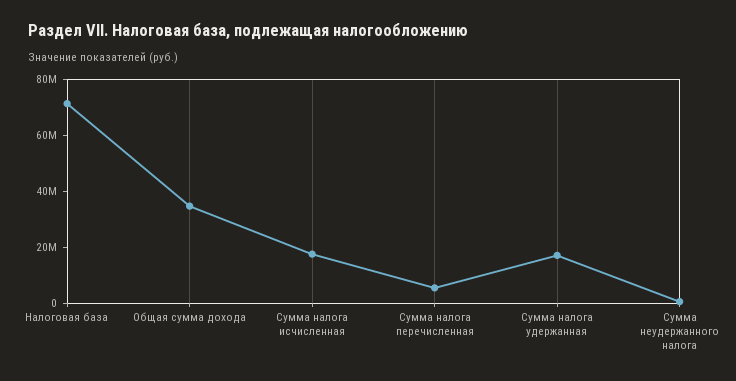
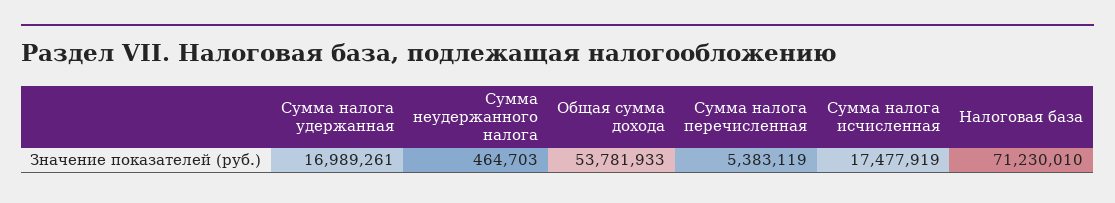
Общая сумма дохода: 35000000 -> 53781933

